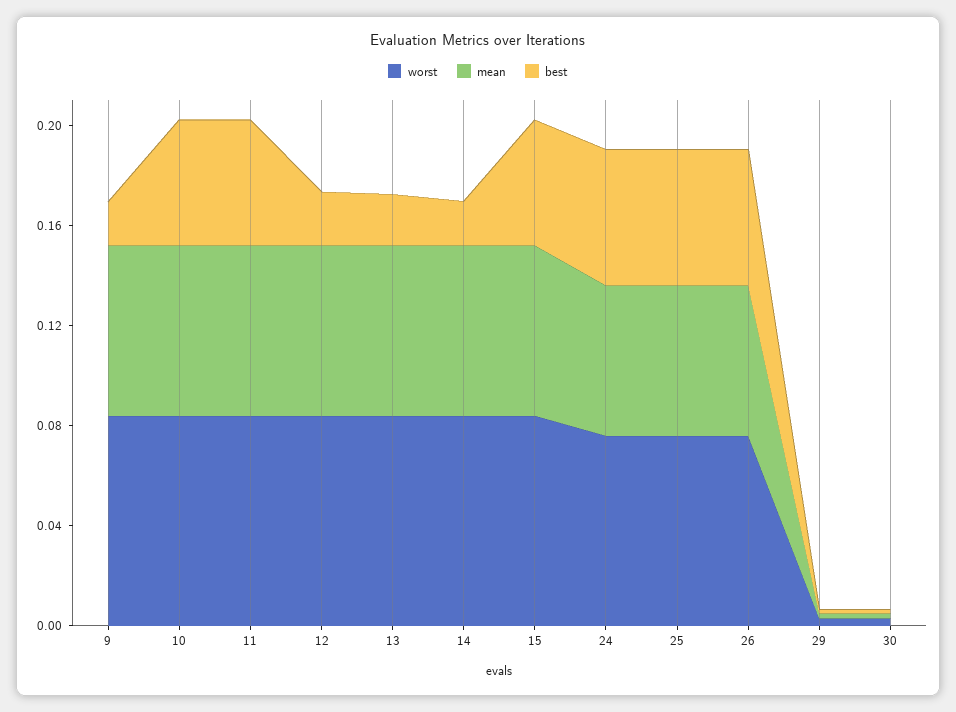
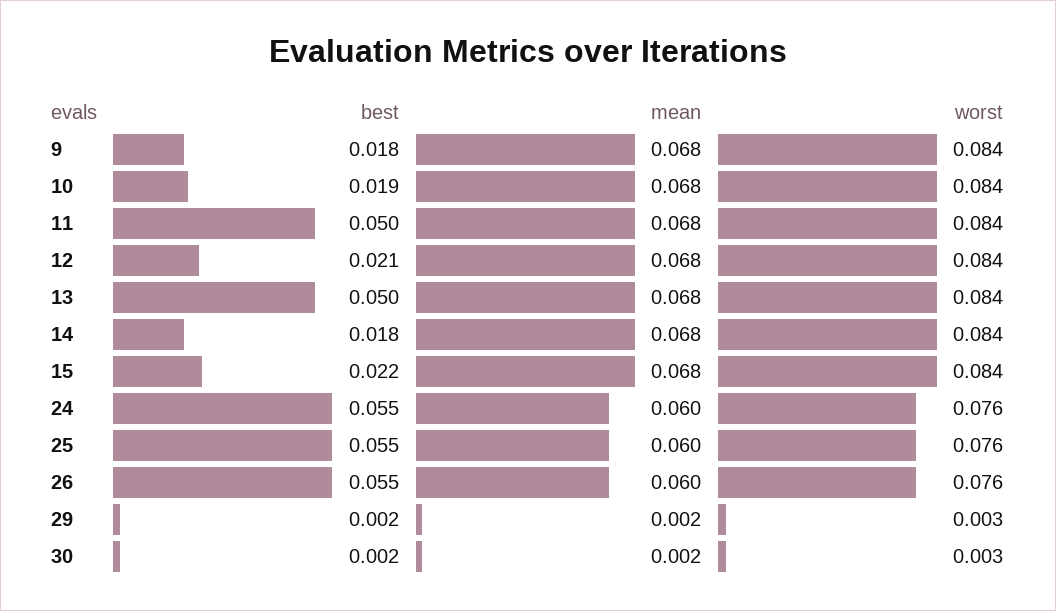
best, 10: 0.05 -> 0.019
best, 13: 0.02 -> 0.05
best, 15: 0.05 -> 0.022

